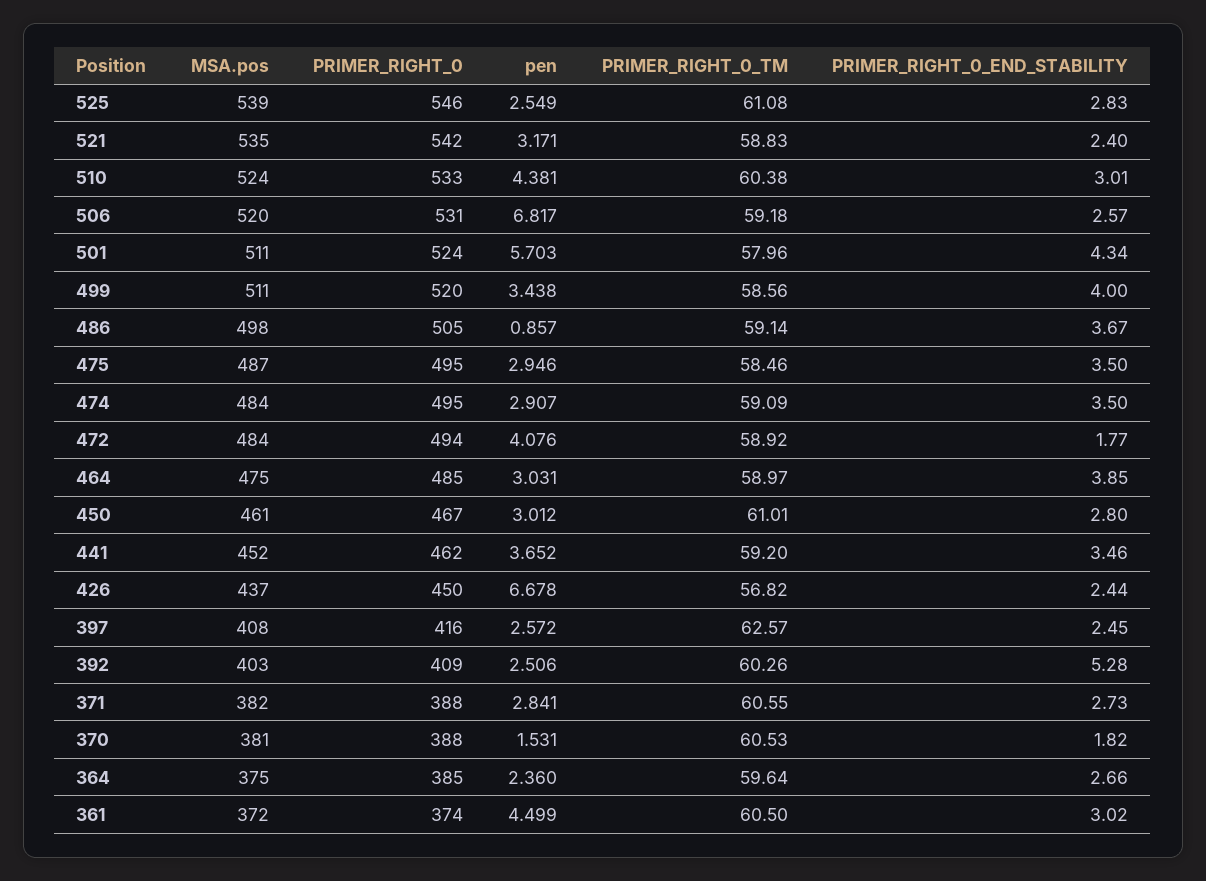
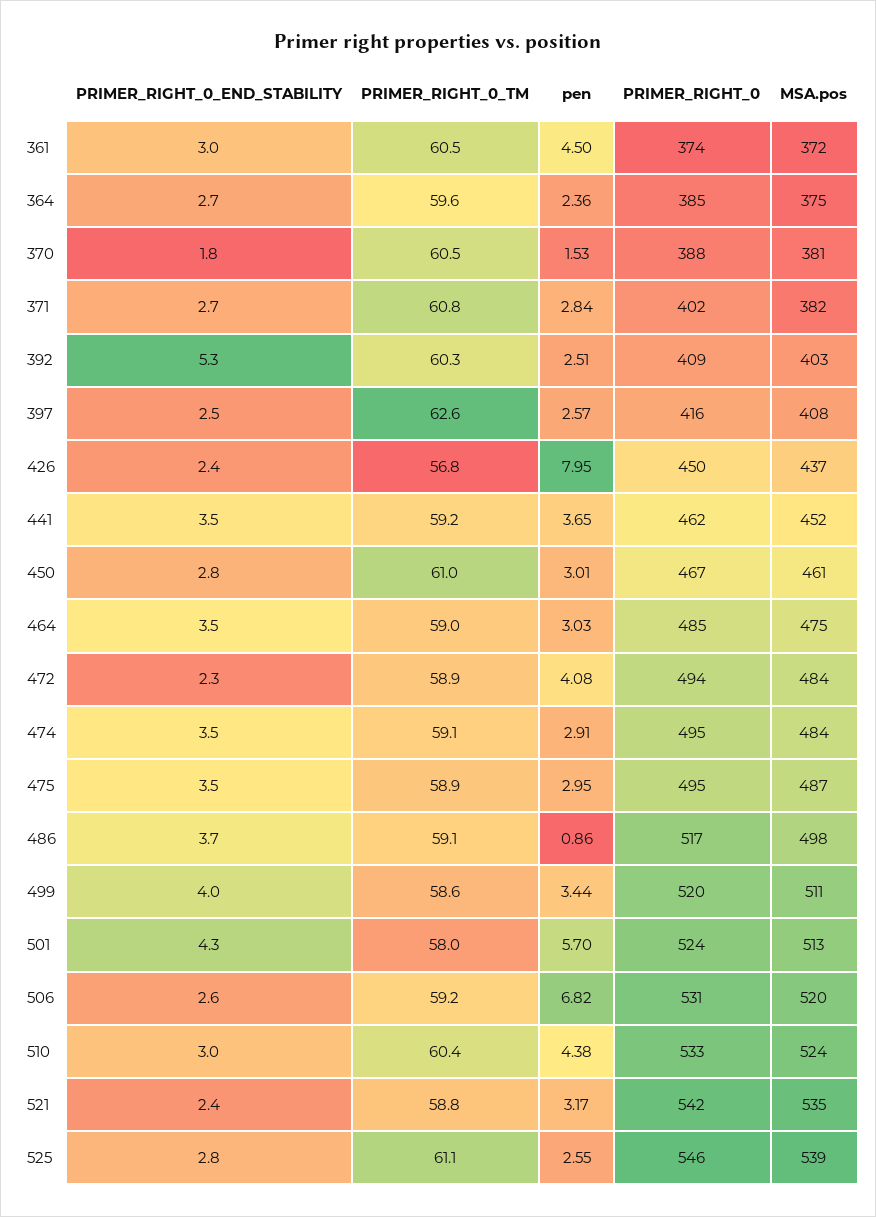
MSA.pos, 501: 511 -> 513
PRIMER_RIGHT_0, 486: 505 -> 517
PRIMER_RIGHT_0_TM, 475: 58.46 -> 58.9
PRIMER_RIGHT_0_END_STABILITY, 472: 1.77 -> 2.3
PRIMER_RIGHT_0_END_STABILITY, 464: 3.85 -> 3.5
pen, 426: 6.678 -> 7.95
PRIMER_RIGHT_0, 371: 388 -> 402
PRIMER_RIGHT_0_TM, 371: 60.55 -> 60.8

